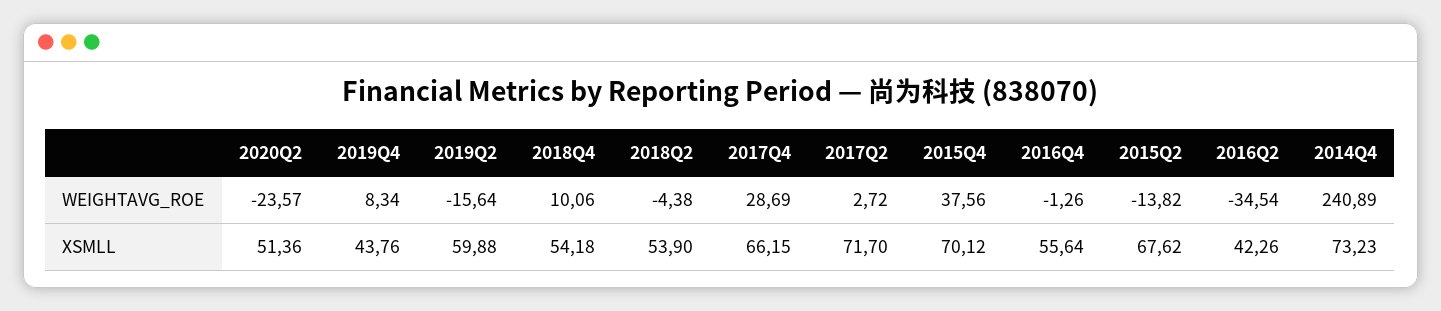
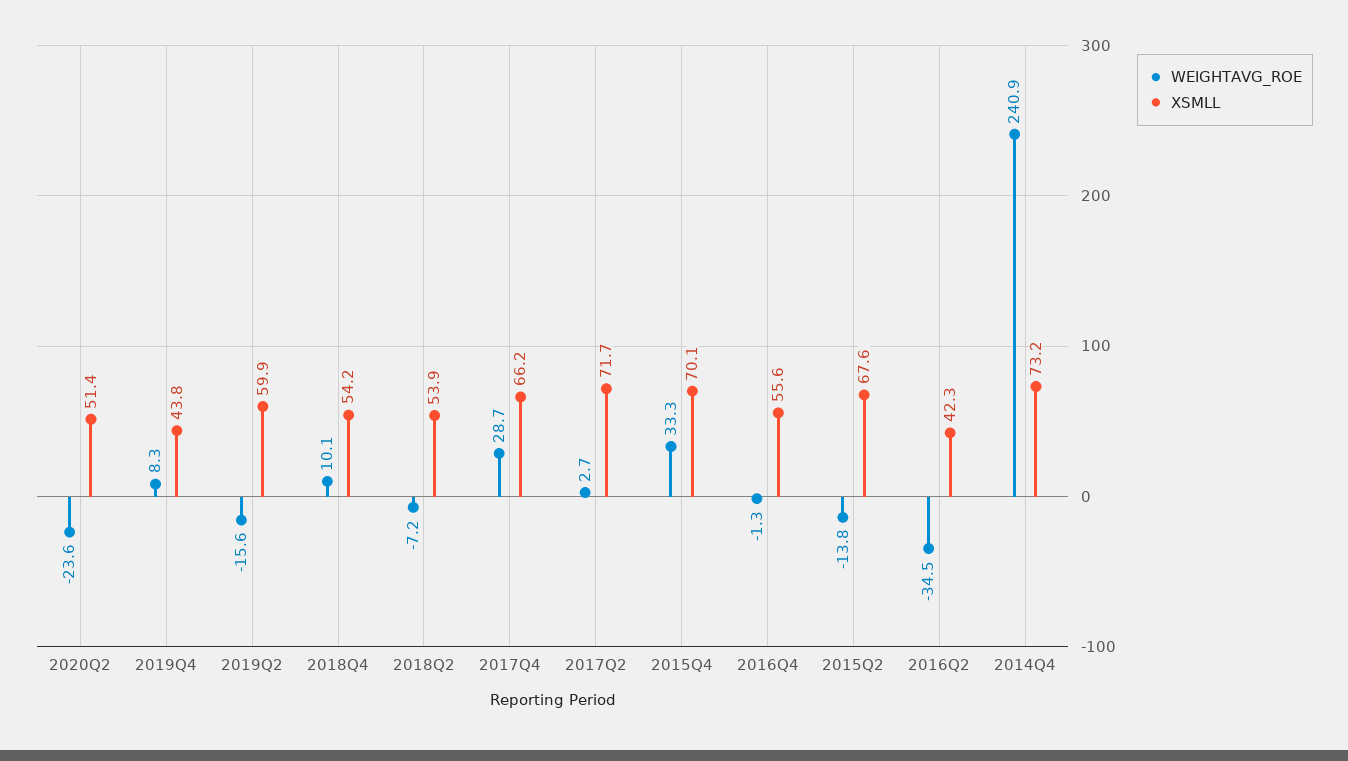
WEIGHTAVG_ROE, 2018Q2: -4.38 -> -7.2
WEIGHTAVG_ROE, 2015Q4: 37.56 -> 33.3

